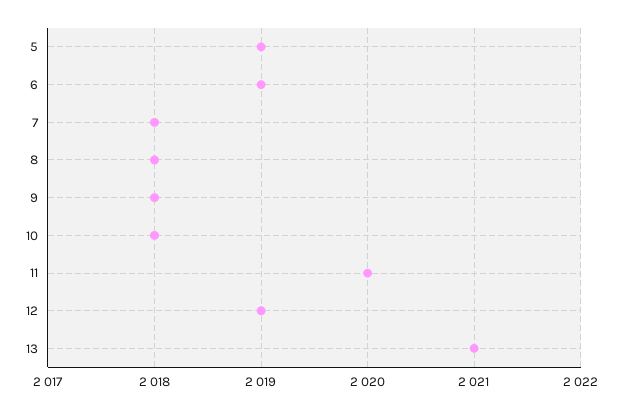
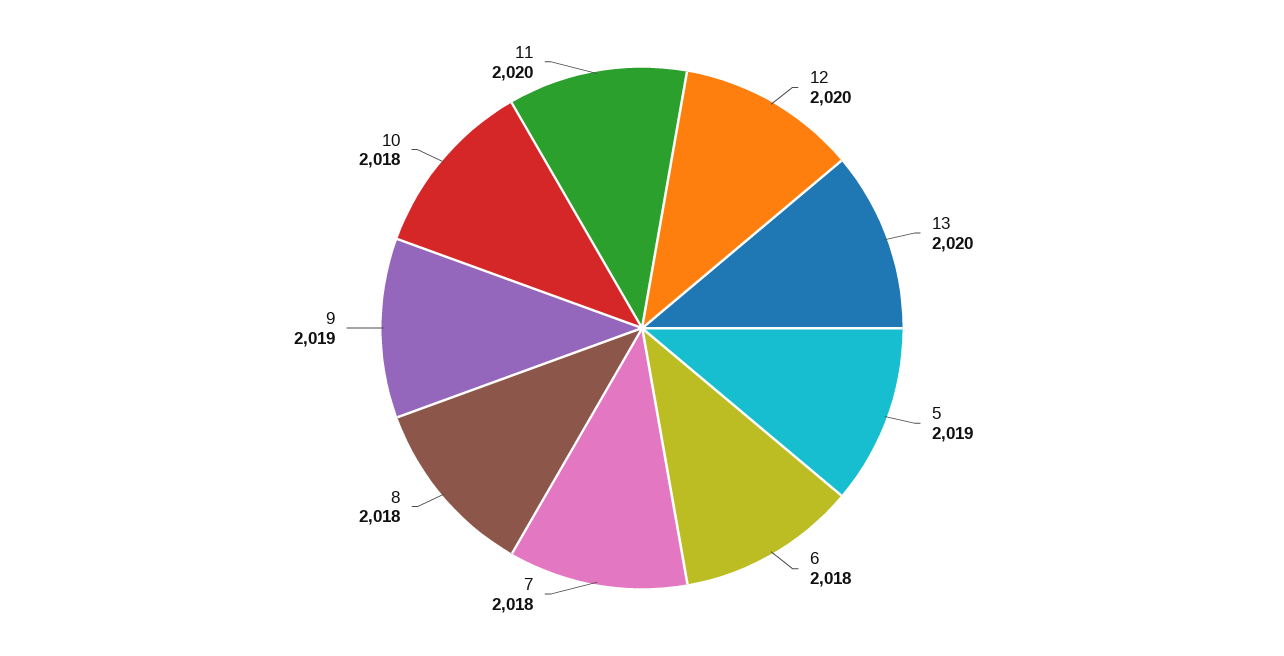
6: 2019 -> 2018
9: 2018 -> 2019
12: 2019 -> 2020
13: 2021 -> 2020

